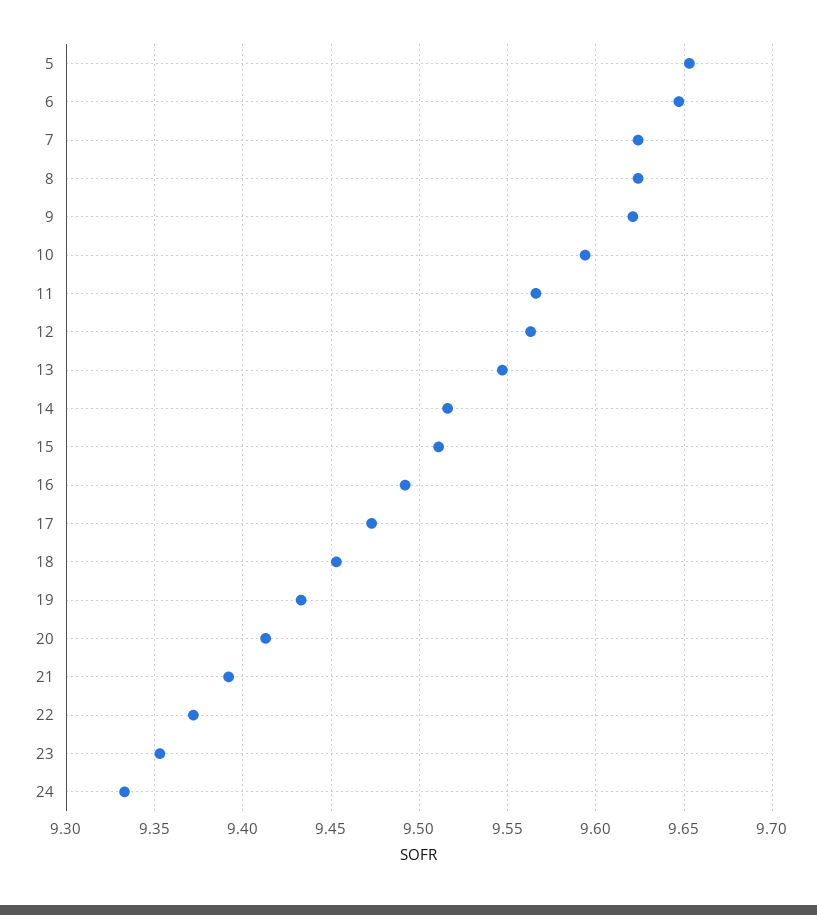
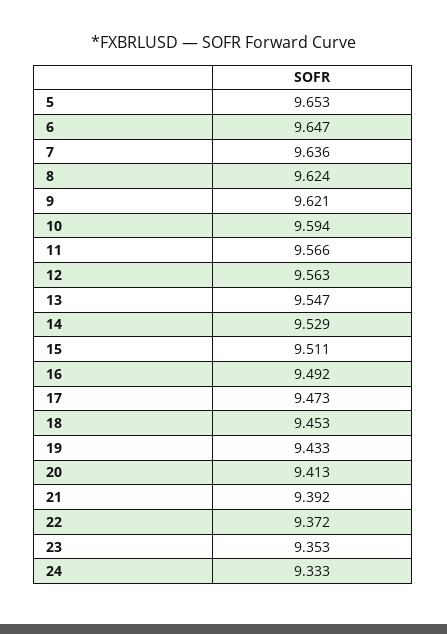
7: 9.625 -> 9.636
14: 9.515 -> 9.529

